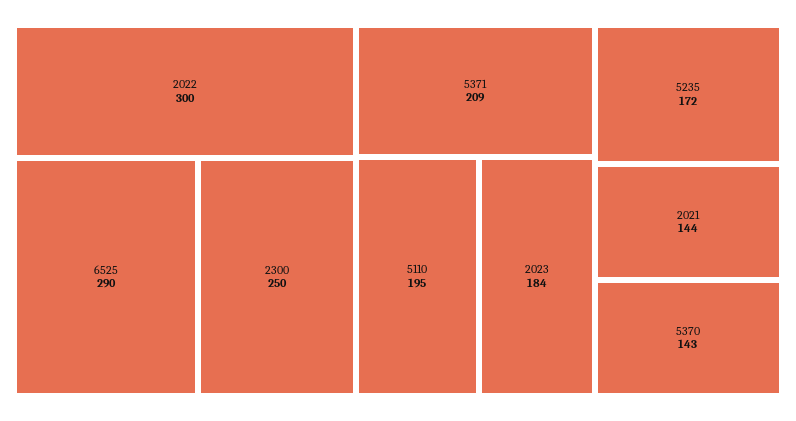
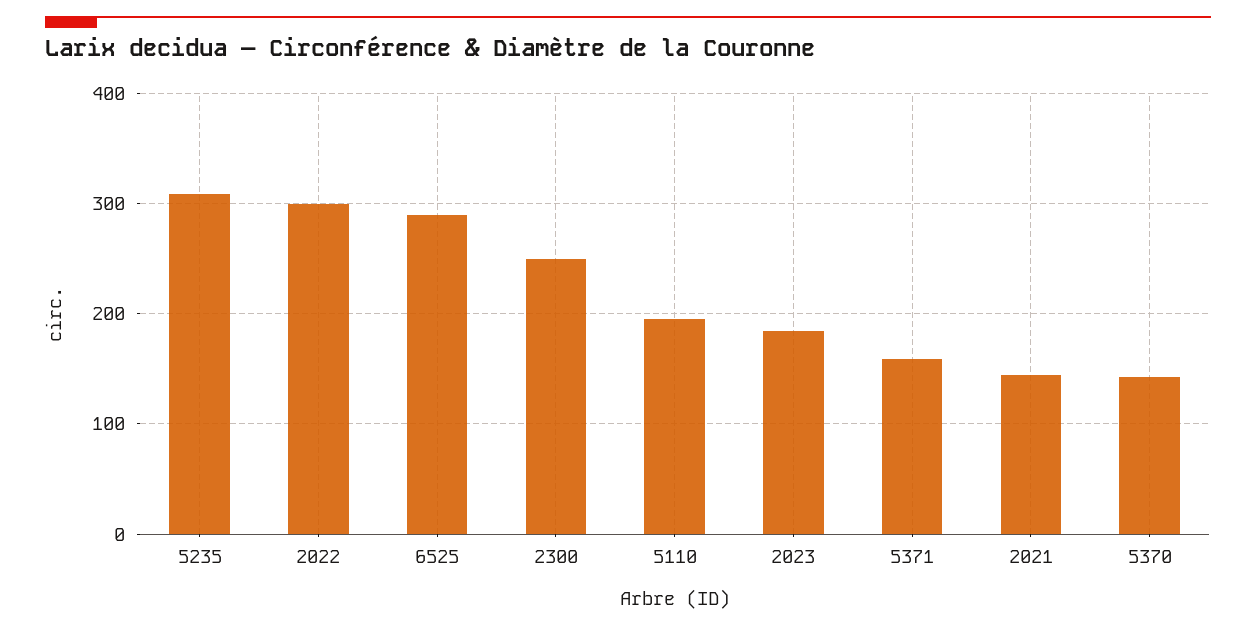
5371: 209 -> 160
5235: 172 -> 310

